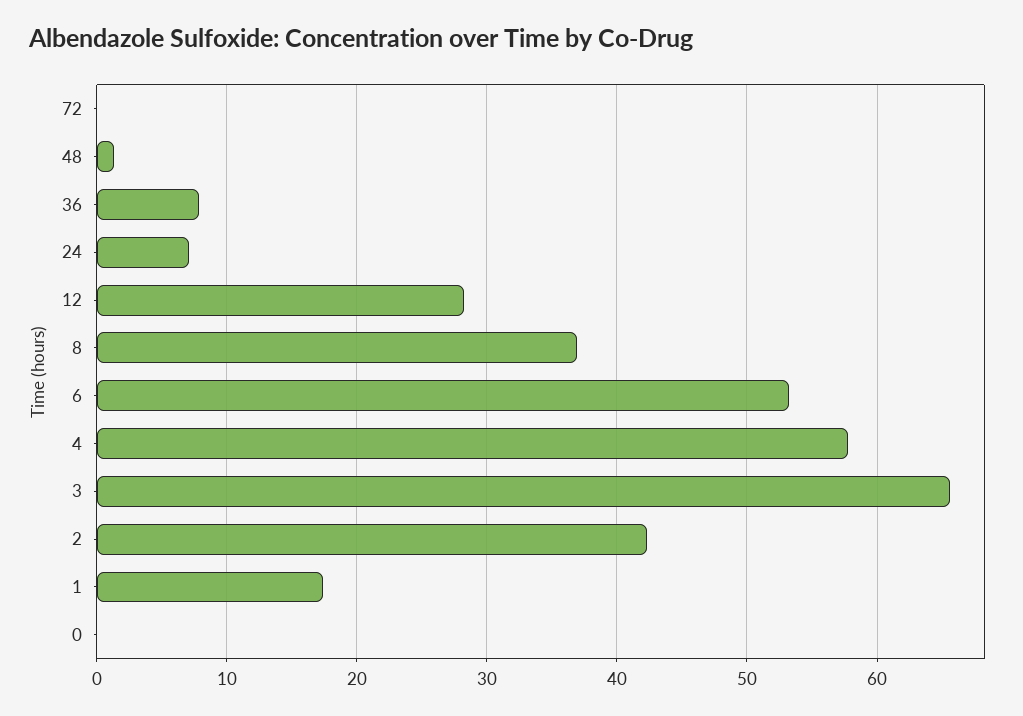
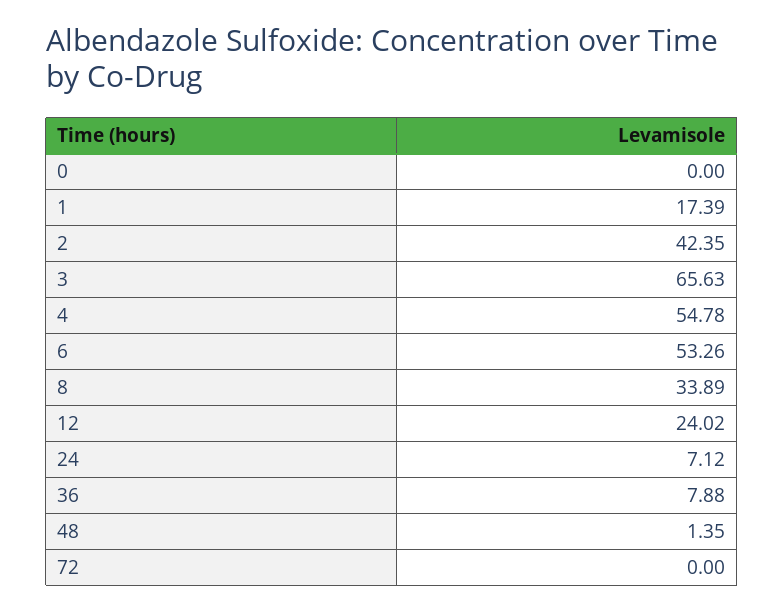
12: 28 -> 24.02
8: 37 -> 33.89
4: 58 -> 54.78

